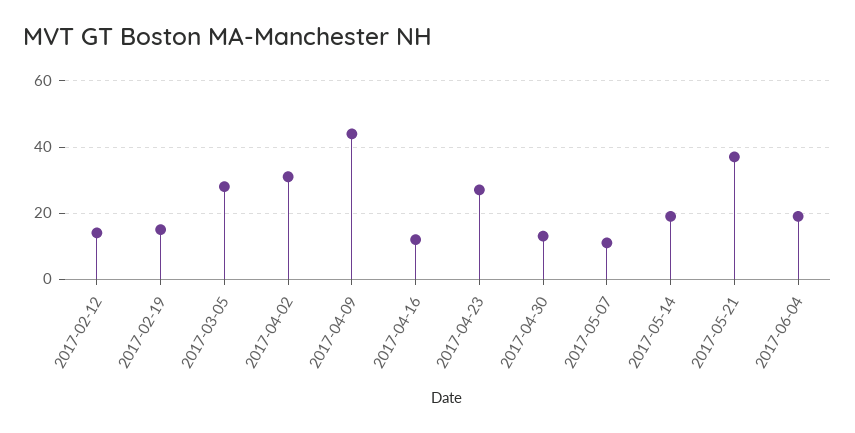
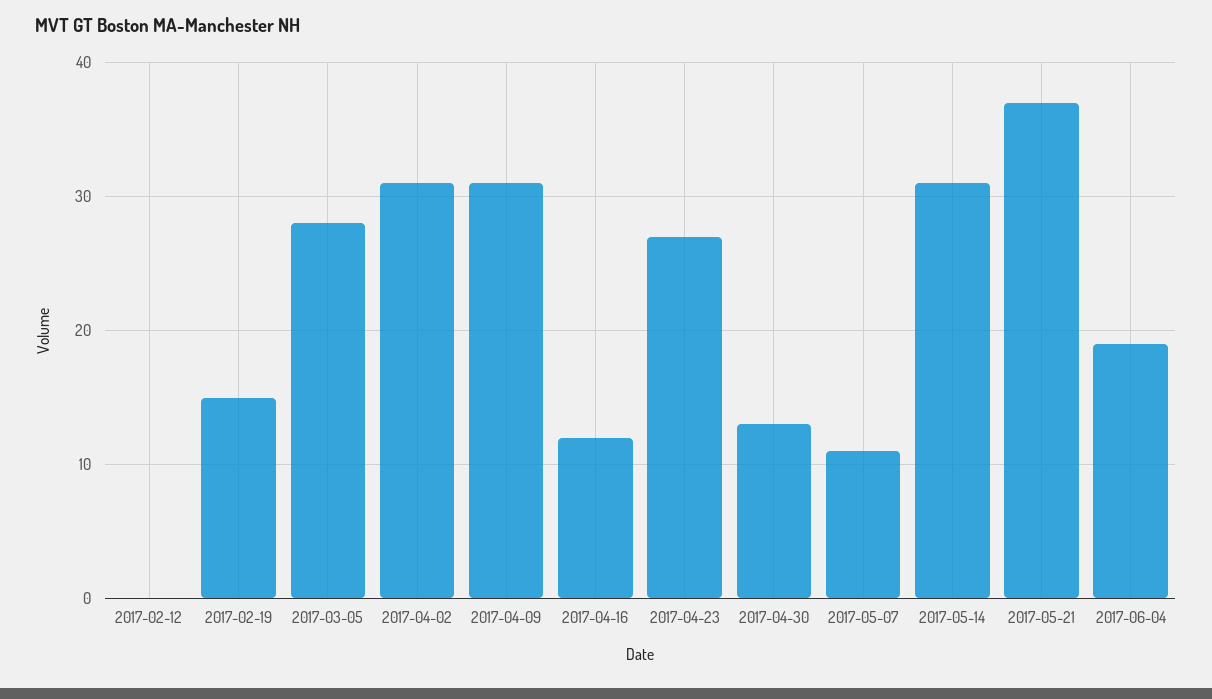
2017-02-12: 15 -> 0
2017-04-09: 45 -> 31
2017-05-14: 20 -> 31

